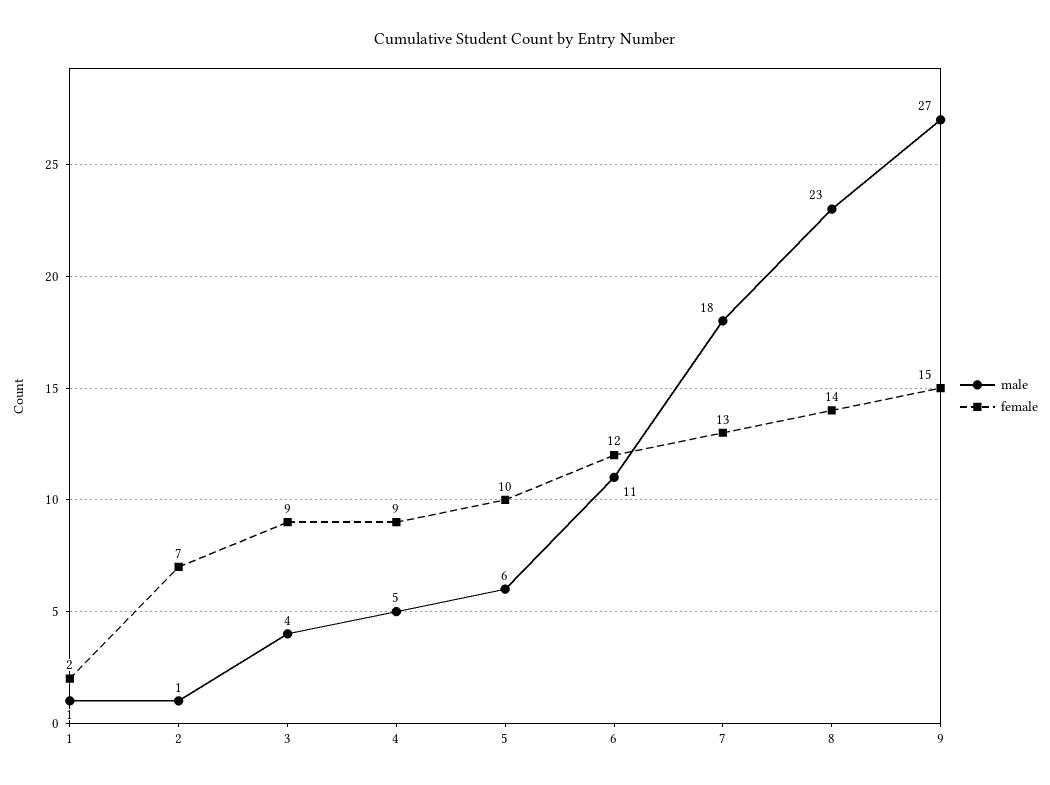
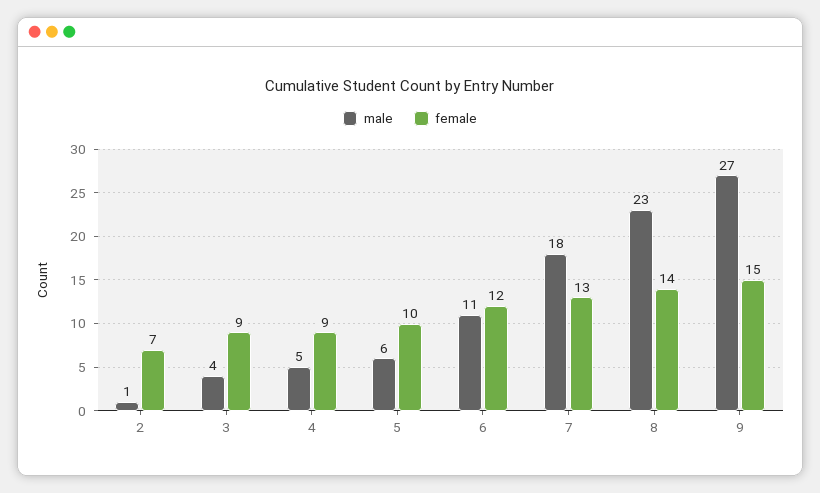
male, 1: 1 -> none
female, 1: 2 -> none

